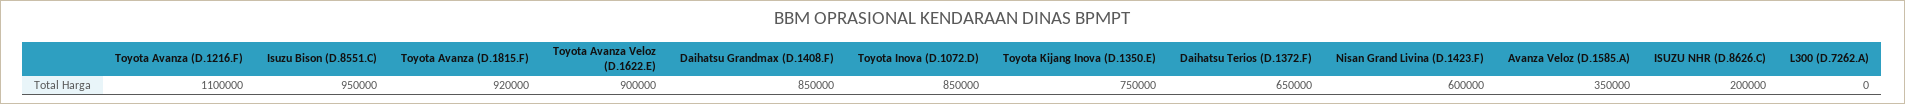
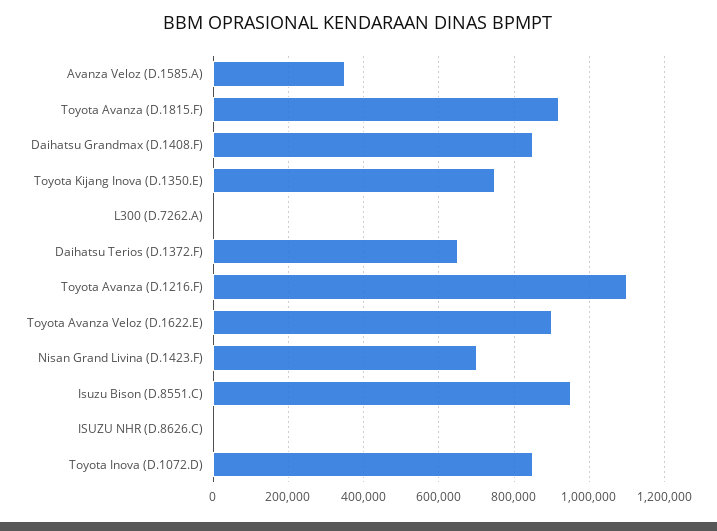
Nisan Grand Livina (D.1423.F): 600000 -> 700000
ISUZU NHR (D.8626.C): 200000 -> 0

